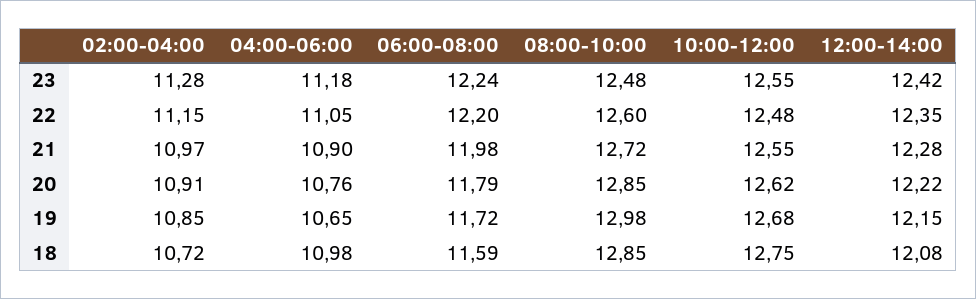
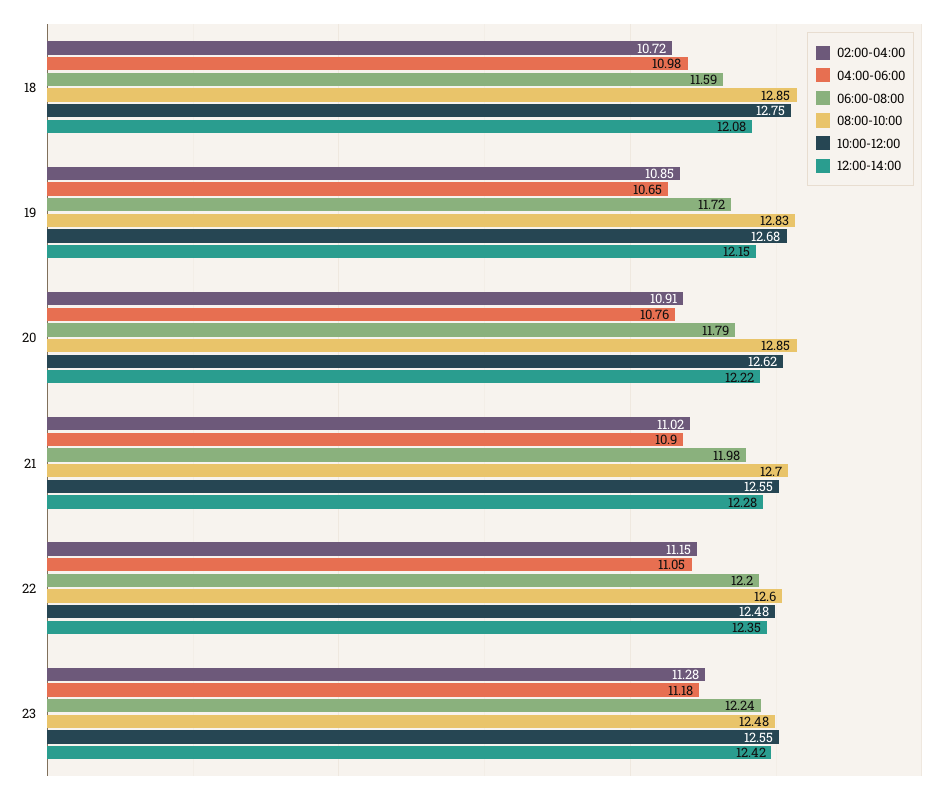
02:00-04:00, 21: 10.97 -> 11.02
08:00-10:00, 21: 12.72 -> 12.7
08:00-10:00, 19: 12.98 -> 12.83

